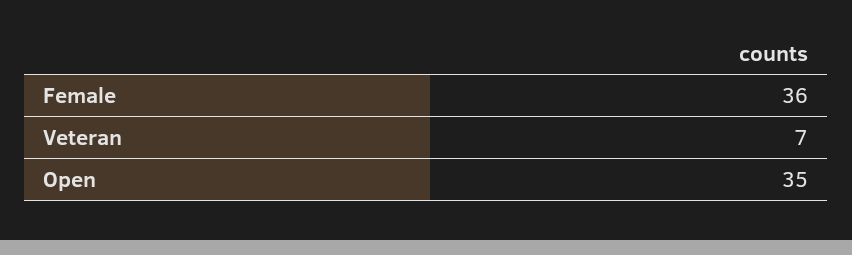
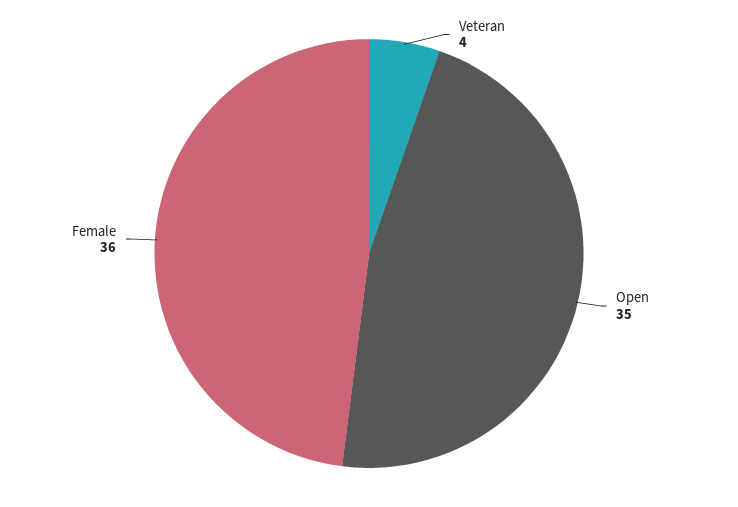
Veteran: 7 -> 4

